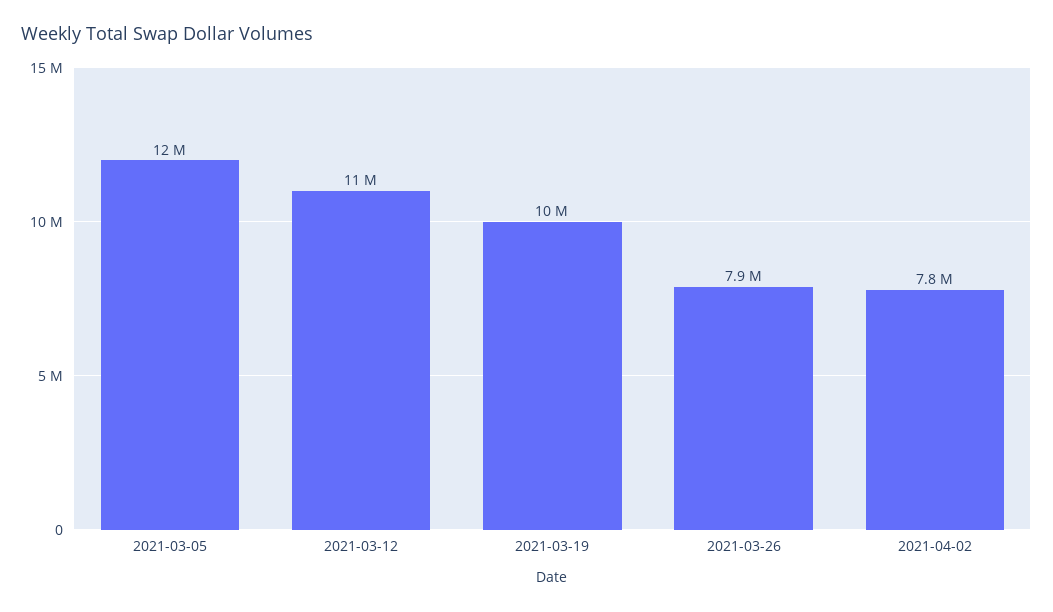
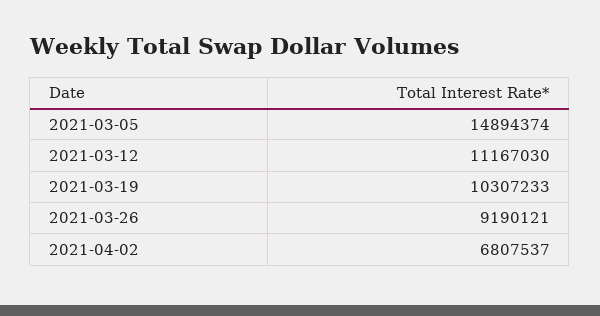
2021-03-05: 12000000 -> 14894374
2021-03-26: 7900000 -> 9190121
2021-04-02: 7800000 -> 6807537

